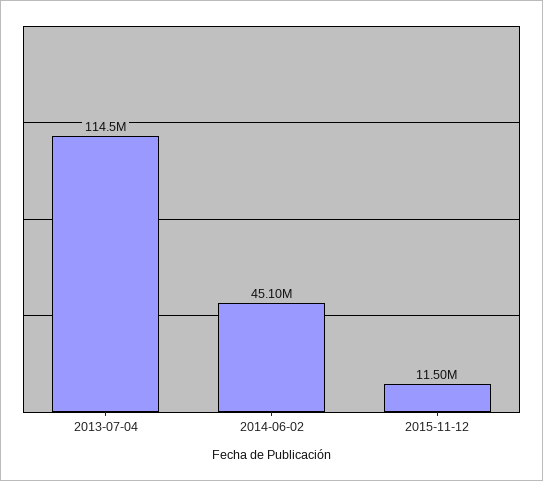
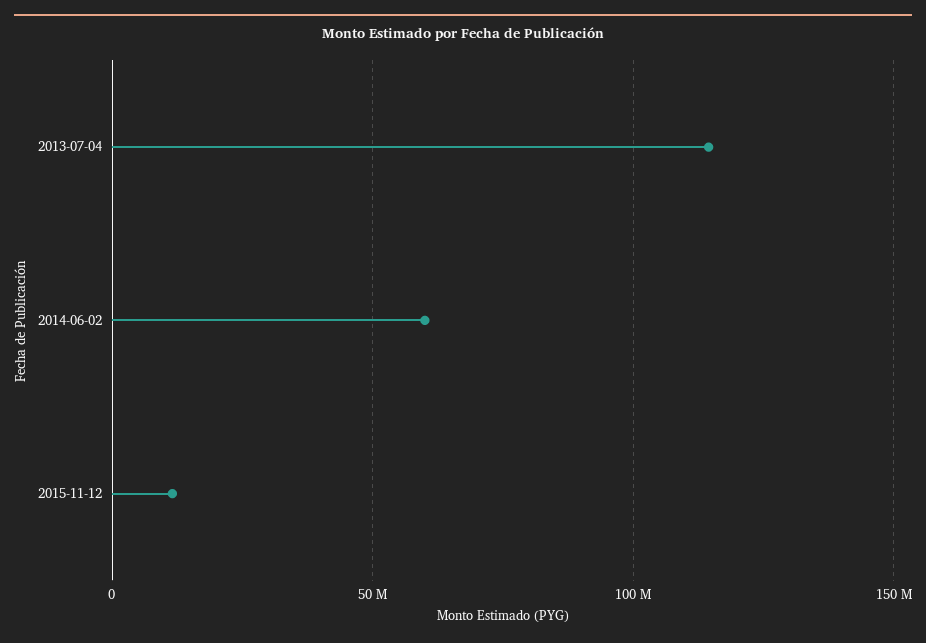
2014-06-02: 45100000 -> 60000000

